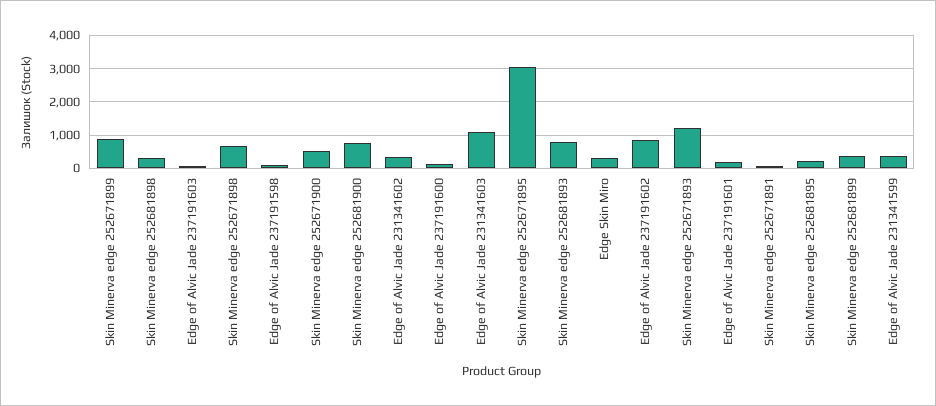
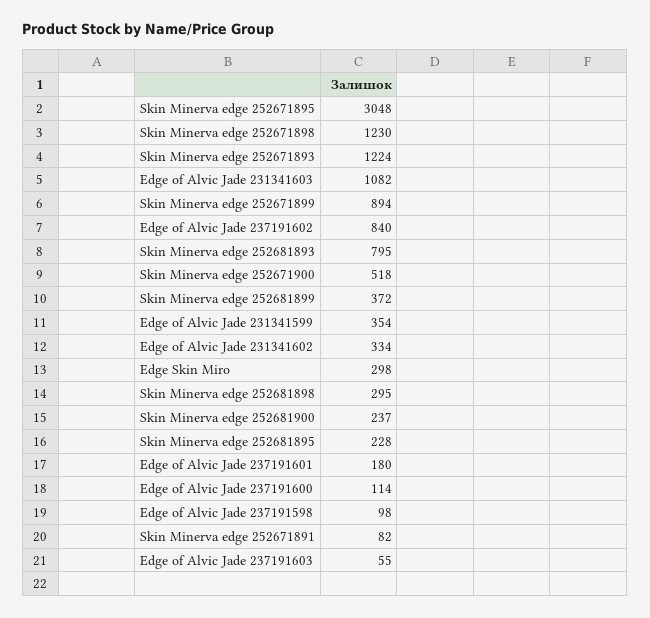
Skin Minerva edge 252671898: 600 -> 1230
Skin Minerva edge 252681900: 800 -> 237

